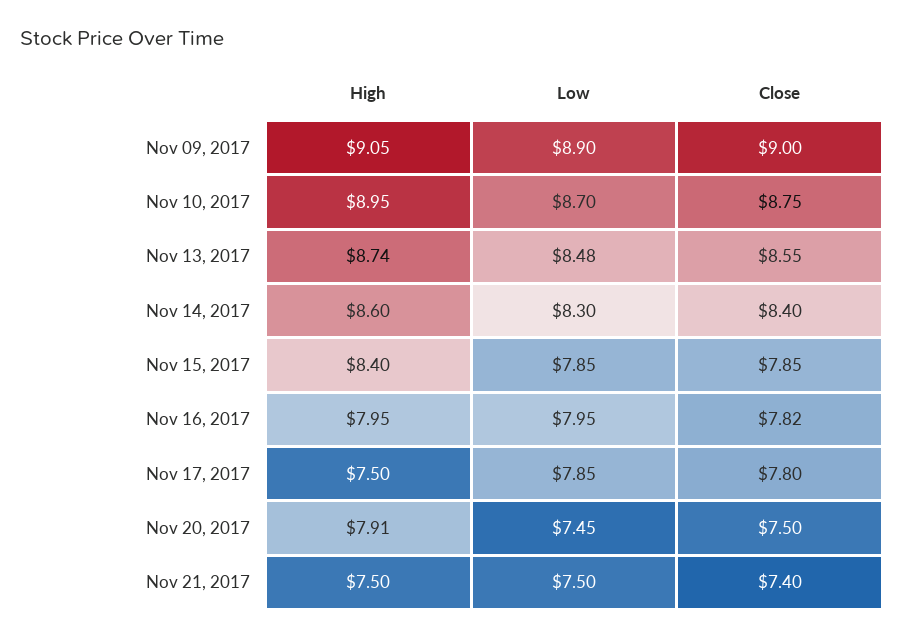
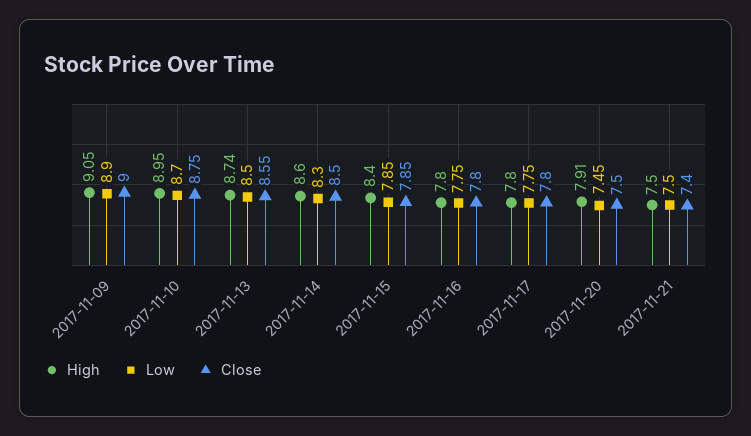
Low, Nov 13, 2017: 8.48 -> 8.5
Close, Nov 14, 2017: 8.4 -> 8.5
High, Nov 16, 2017: 7.95 -> 7.8
Low, Nov 16, 2017: 7.95 -> 7.75
Close, Nov 16, 2017: 7.82 -> 7.8
High, Nov 17, 2017: 7.5 -> 7.8
Low, Nov 17, 2017: 7.85 -> 7.75

